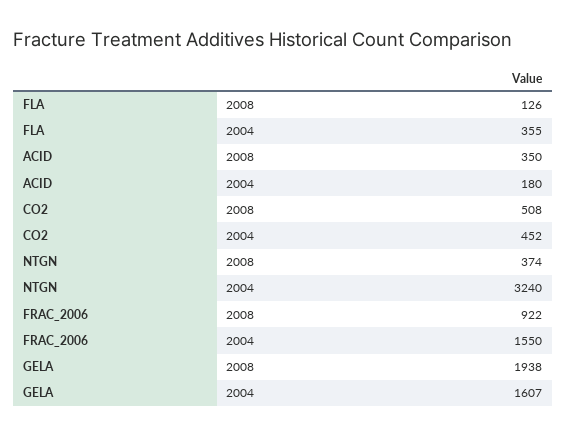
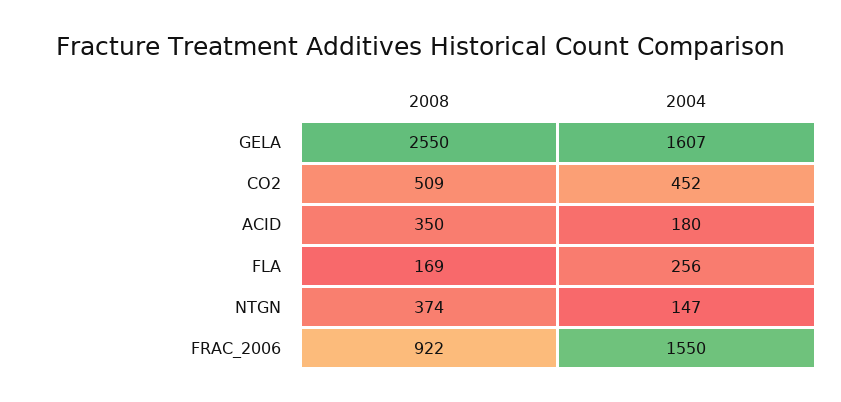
FLA, 2008: 126 -> 169
FLA, 2004: 355 -> 256
CO2, 2008: 508 -> 509
NTGN, 2004: 3240 -> 147
GELA, 2008: 1938 -> 2550

